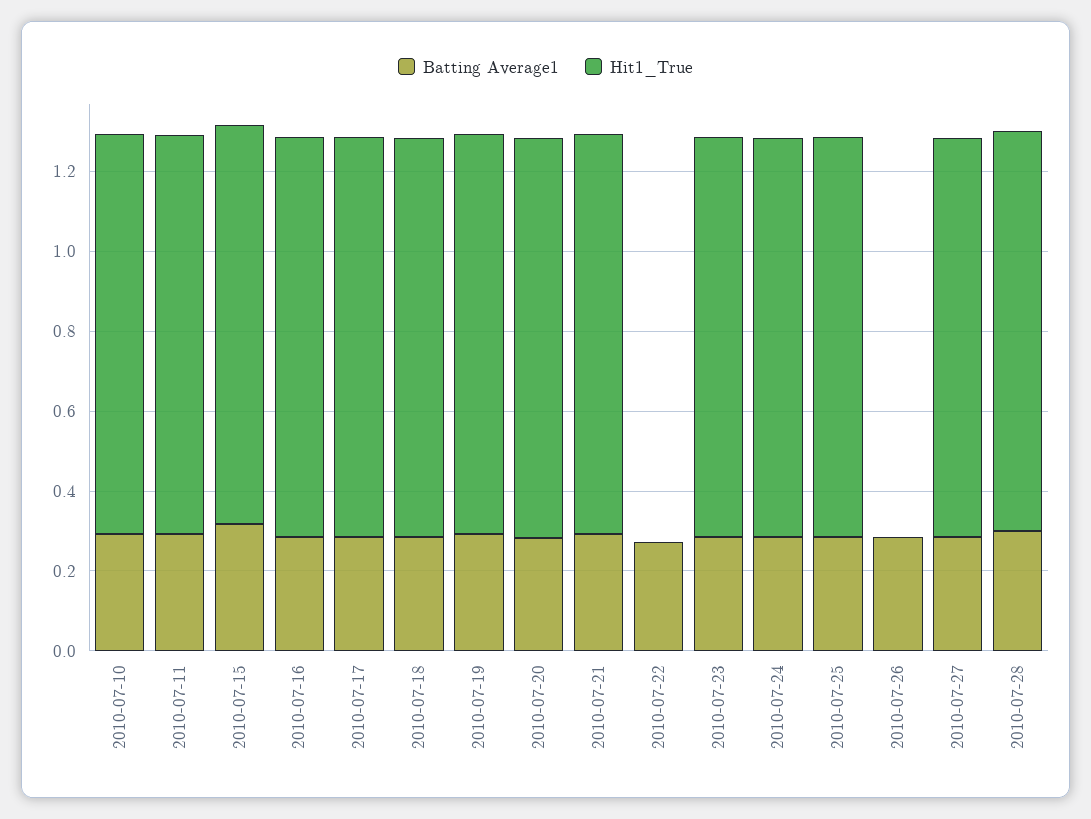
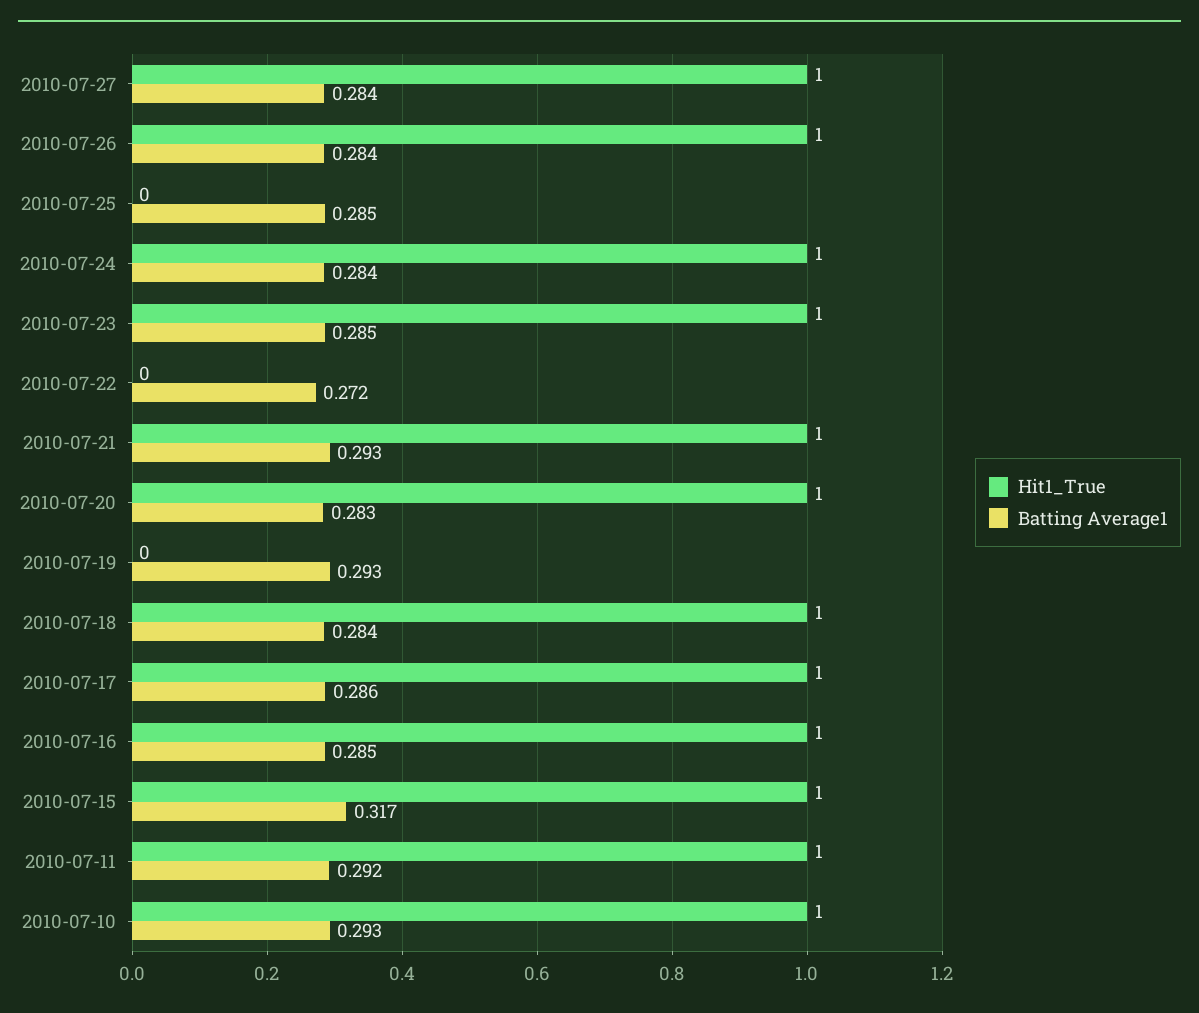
Hit1_True, 2010-07-19: 1 -> 0
Hit1_True, 2010-07-25: 1 -> 0
Hit1_True, 2010-07-26: 0 -> 1
Batting Average1, 2010-07-28: 0.3 -> none
Hit1_True, 2010-07-28: 1 -> none

